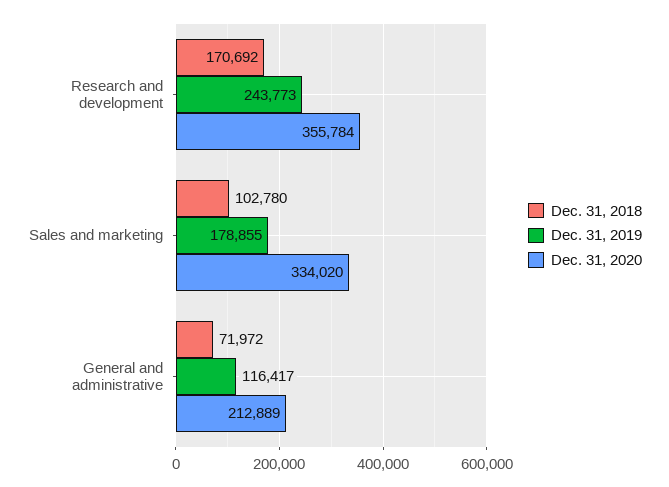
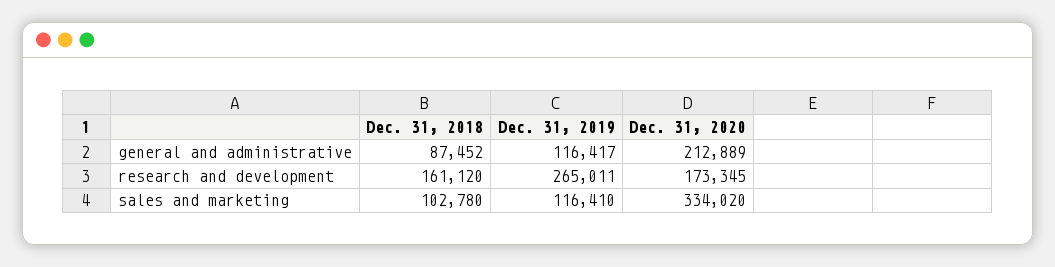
Dec. 31, 2018, Research and development: 170692 -> 161120
Dec. 31, 2019, Research and development: 243773 -> 265011
Dec. 31, 2020, Research and development: 355784 -> 173345
Dec. 31, 2019, Sales and marketing: 178855 -> 116410
Dec. 31, 2018, General and administrative: 71972 -> 87452

